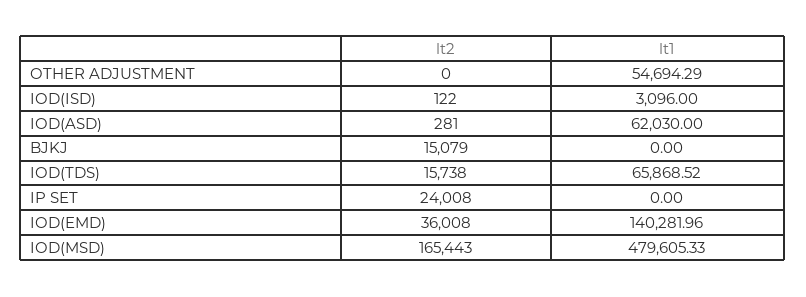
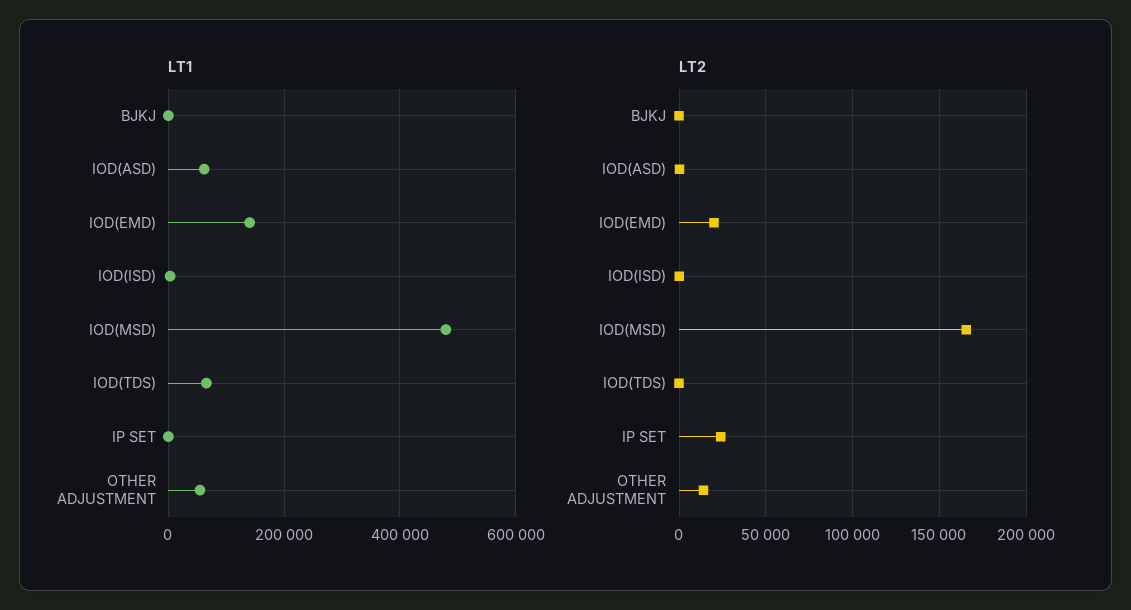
lt2, OTHER ADJUSTMENT: 0 -> 15000
lt2, BJKJ: 15079 -> 0
lt2, IOD(TDS): 15738 -> 0
lt2, IOD(EMD): 36008 -> 20000

